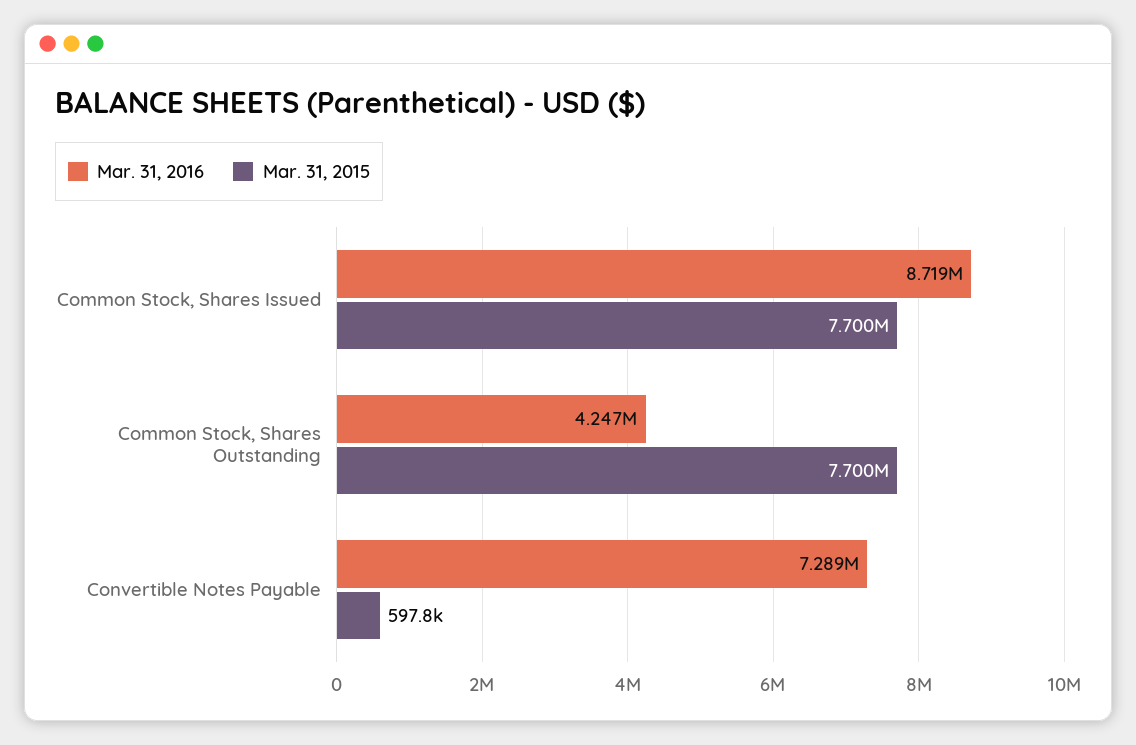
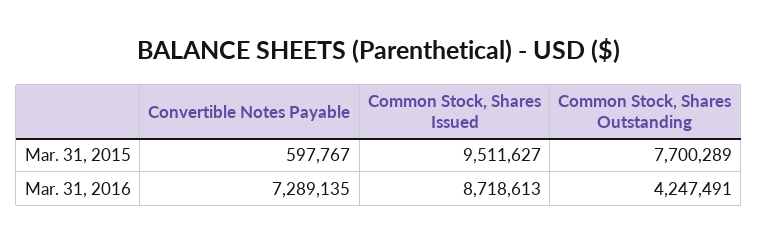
Mar. 31, 2015, Common Stock, Shares Issued: 7700000 -> 9511627

